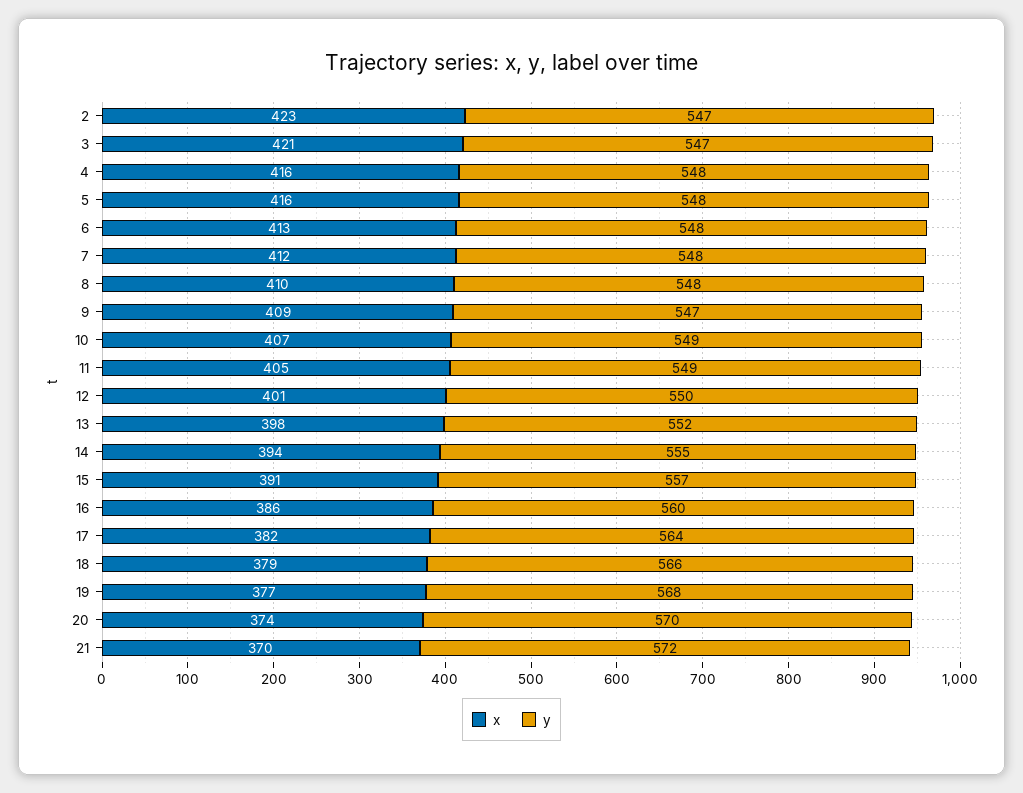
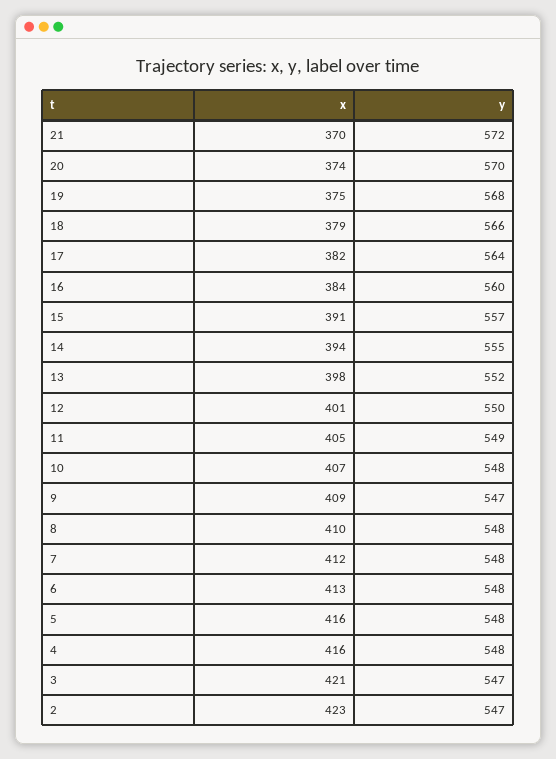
y, 10: 549 -> 548
x, 16: 386 -> 384
x, 19: 377 -> 375

